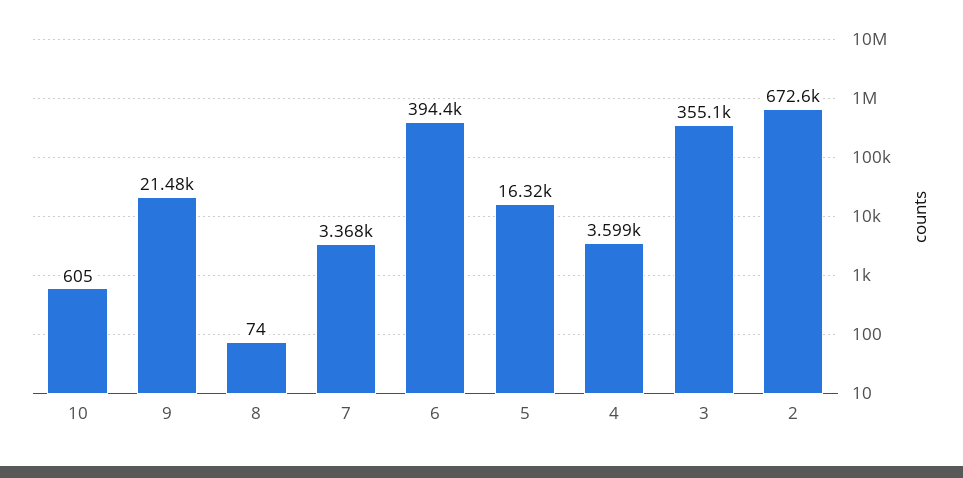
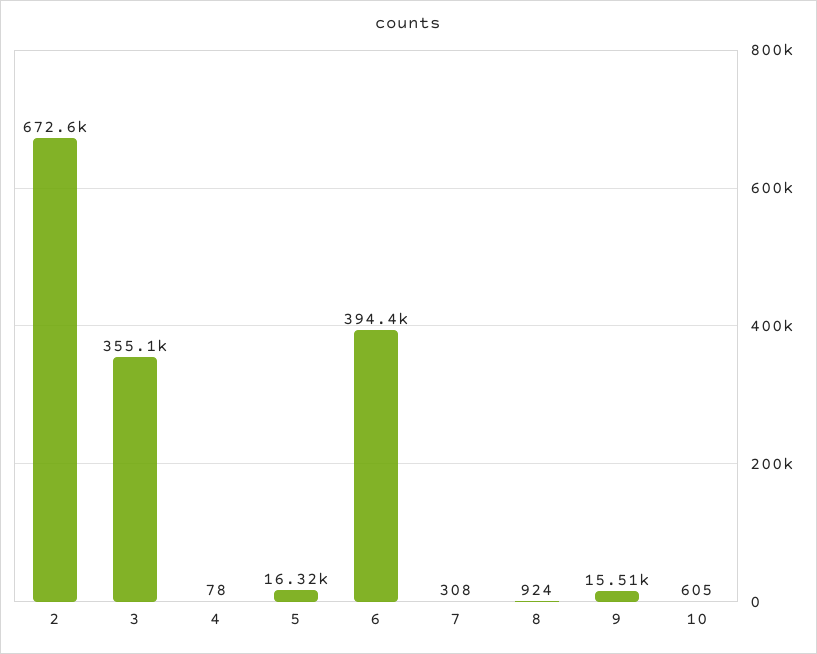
9: 21480 -> 15510
8: 74 -> 924
7: 3368 -> 308
4: 3599 -> 78

